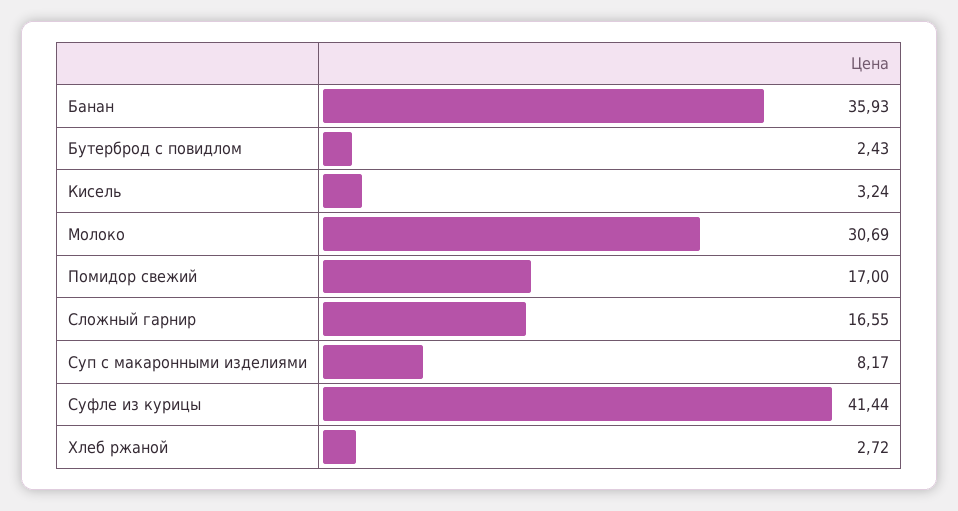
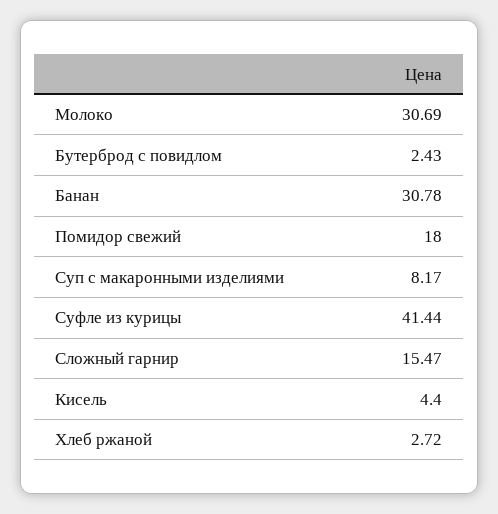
Банан: 35.93 -> 30.78
Кисель: 3.24 -> 4.4
Помидор свежий: 17 -> 18
Сложный гарнир: 16.55 -> 15.47

